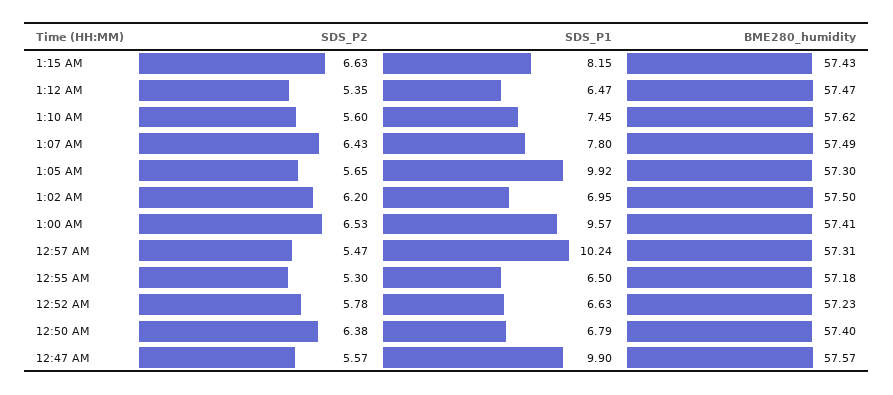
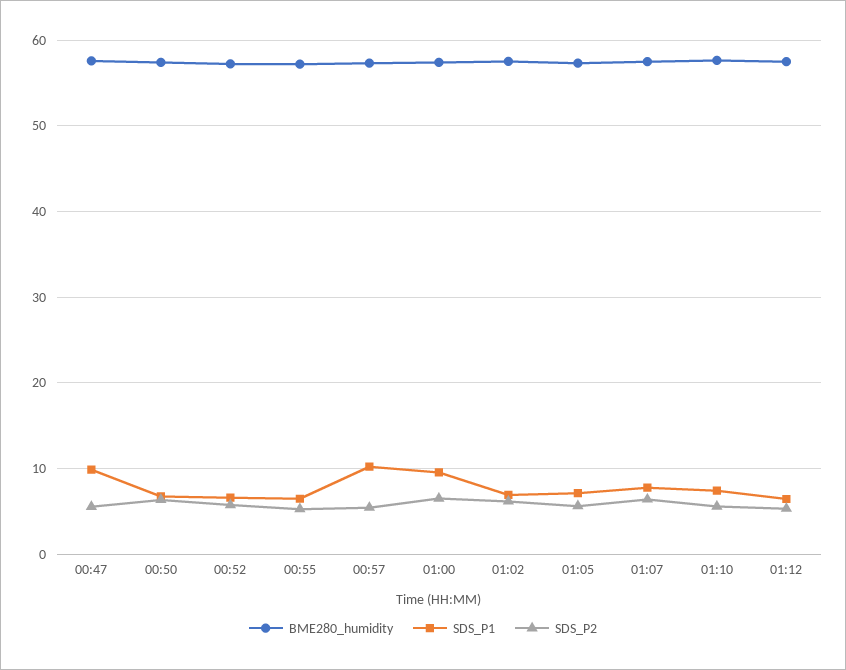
SDS_P2, 1:15 AM: 6.63 -> none
SDS_P1, 1:15 AM: 8.15 -> none
BME280_humidity, 1:15 AM: 57.43 -> none
SDS_P1, 1:05 AM: 9.92 -> 7

